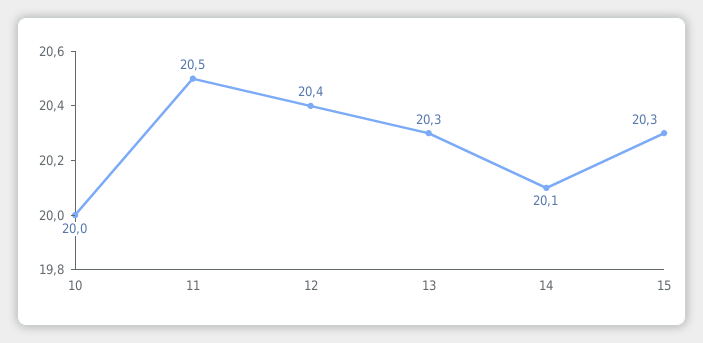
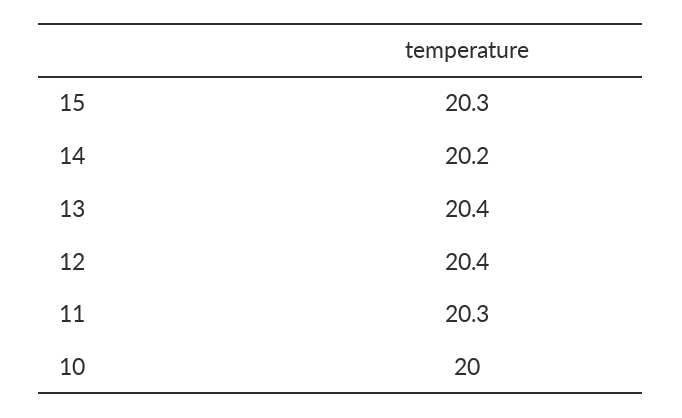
11: 20.5 -> 20.3
13: 20.3 -> 20.4
14: 20.1 -> 20.2

